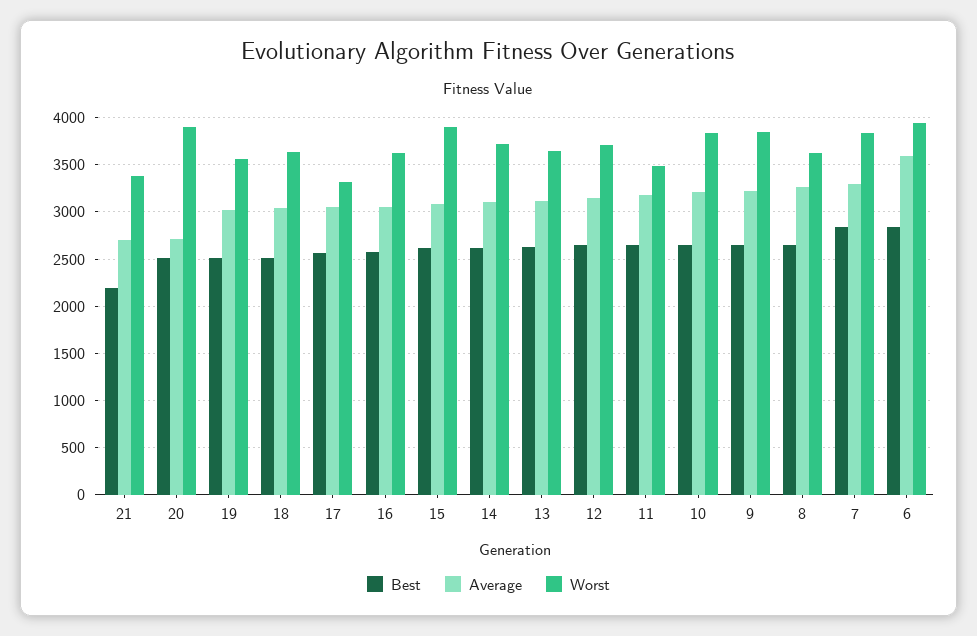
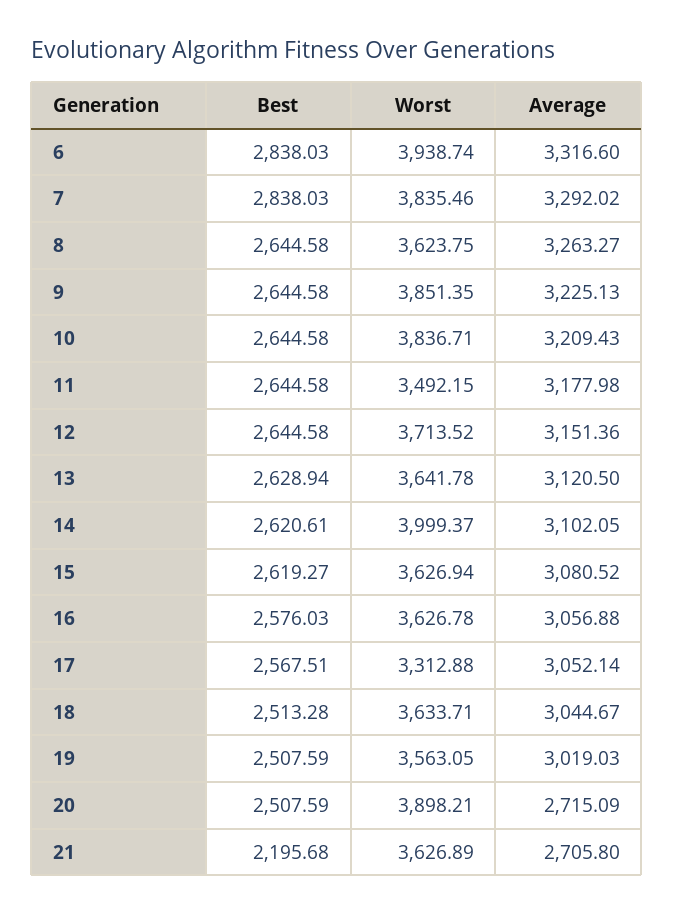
Worst, 21: 3400 -> 3626.89
Worst, 15: 3900 -> 3626.94
Worst, 14: 3700 -> 3999.37
Average, 6: 3600 -> 3316.6

